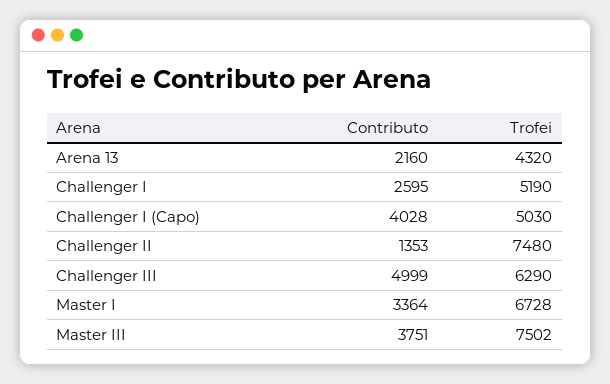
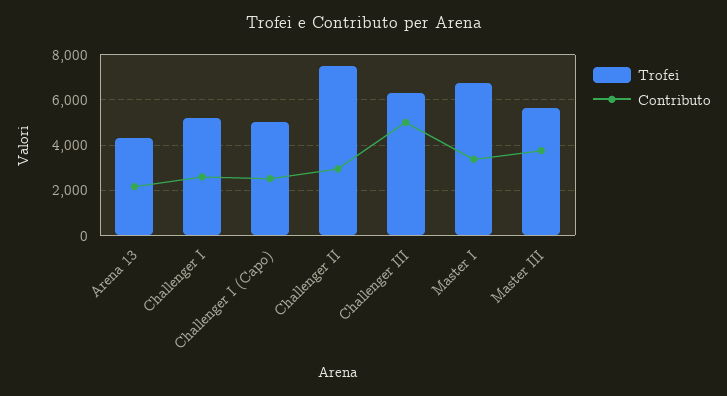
Contributo, Challenger I (Capo): 4028 -> 2500
Contributo, Challenger II: 1353 -> 3000
Trofei, Master III: 7502 -> 5500

